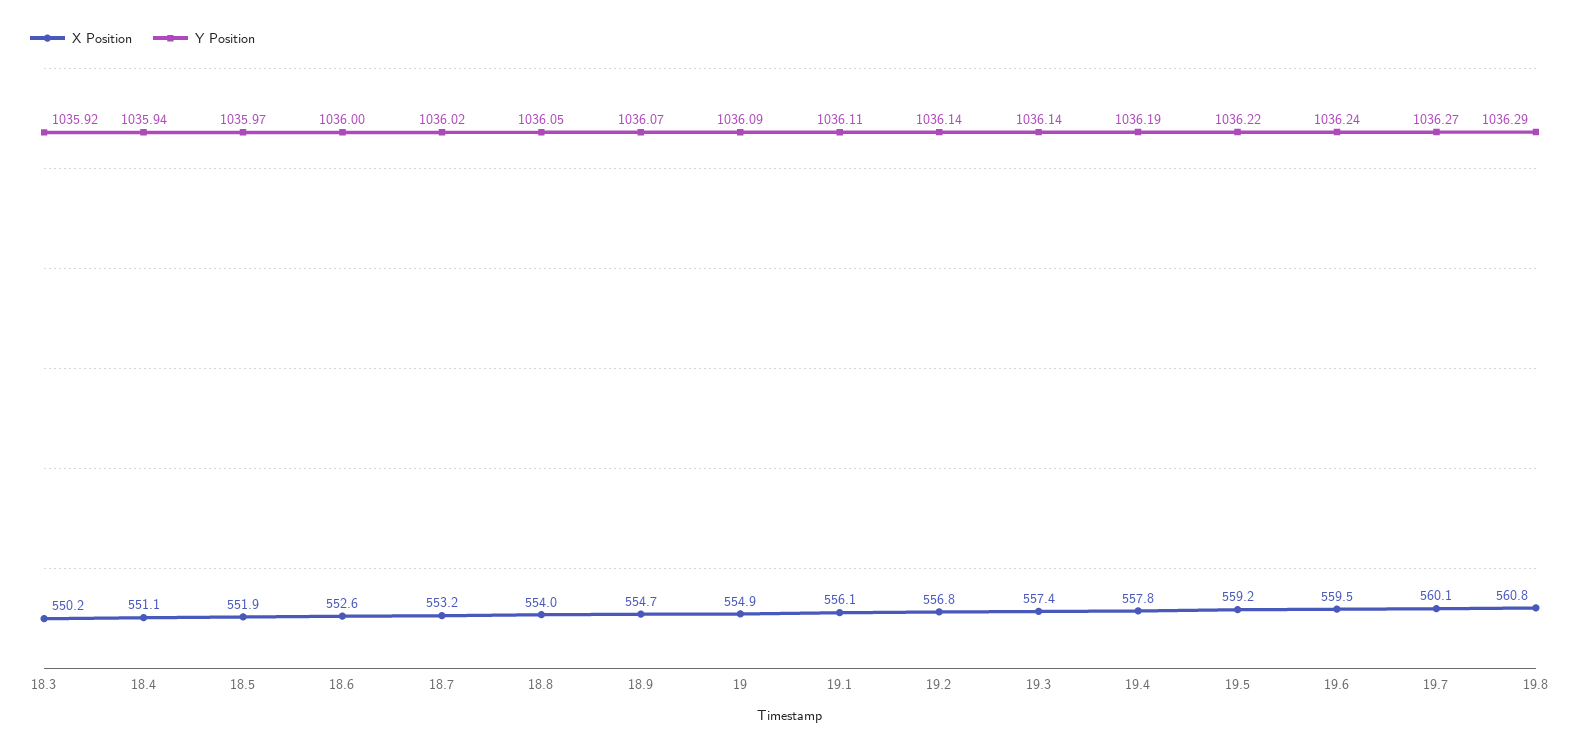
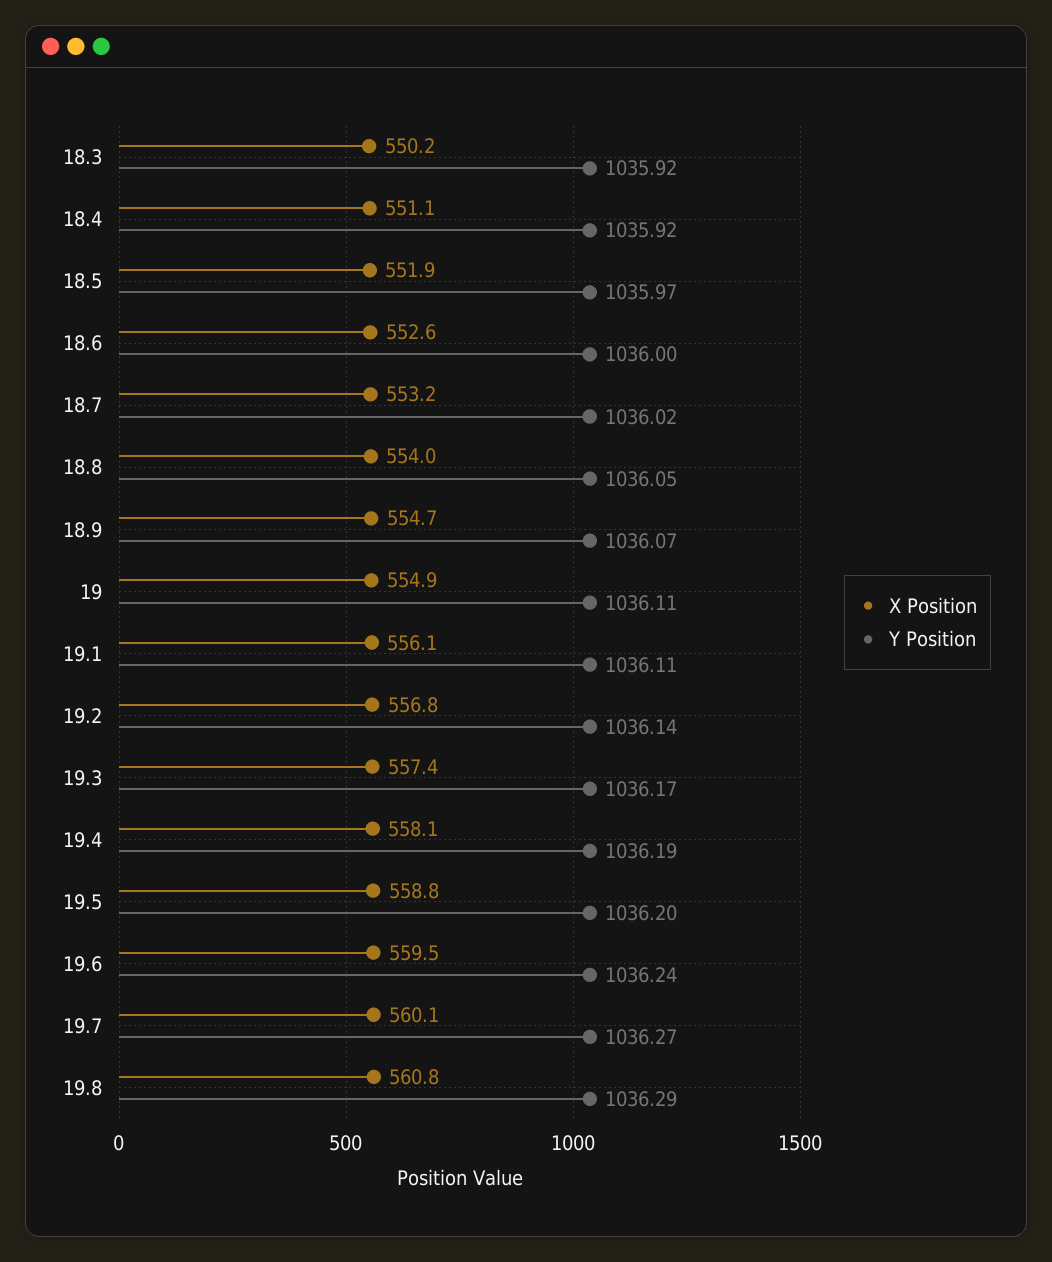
Y Position, 18.4: 1035.94 -> 1035.92
Y Position, 19: 1036.09 -> 1036.11
Y Position, 19.3: 1036.14 -> 1036.17
X Position, 19.4: 557.8 -> 558.1
X Position, 19.5: 559.2 -> 558.8
Y Position, 19.5: 1036.22 -> 1036.2

